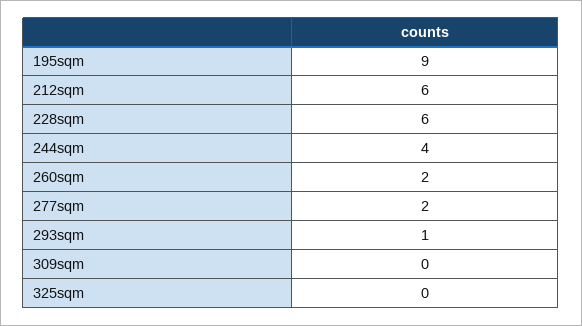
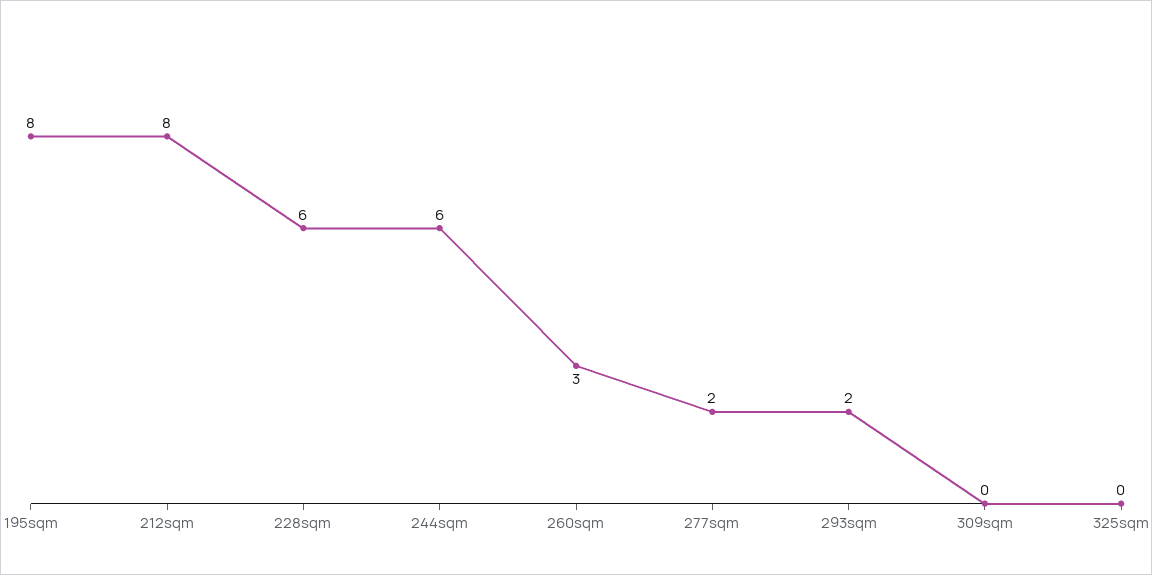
195sqm: 9 -> 8
212sqm: 6 -> 8
244sqm: 4 -> 6
260sqm: 2 -> 3
293sqm: 1 -> 2

